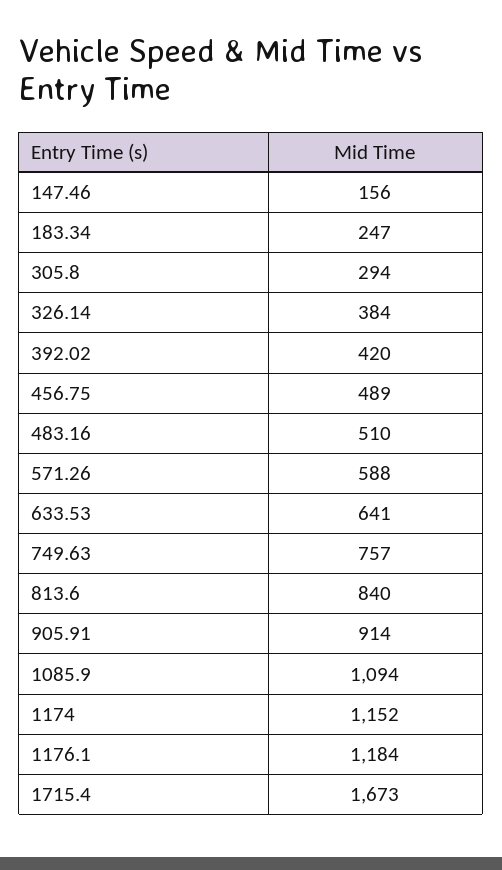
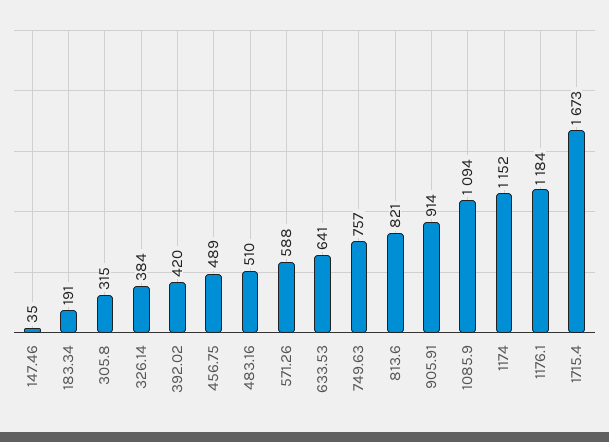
147.46: 156 -> 35
183.34: 247 -> 191
305.8: 294 -> 315
813.6: 840 -> 821

